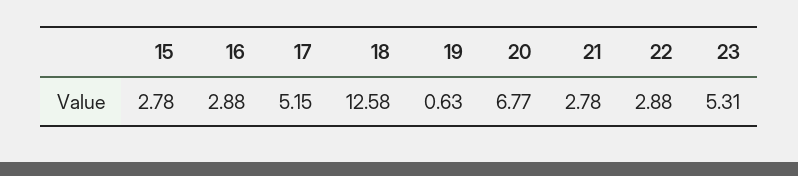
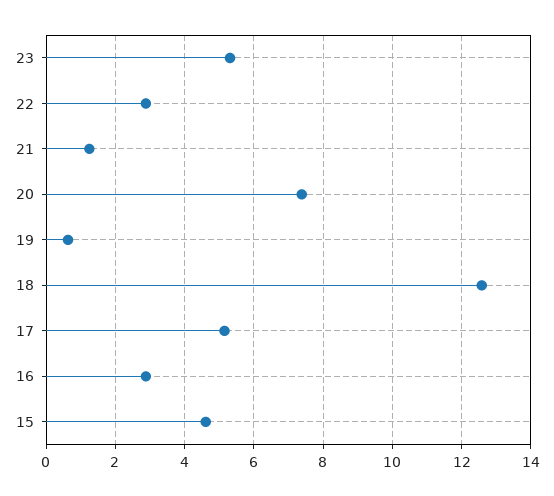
15: 2.78 -> 4.6
20: 6.77 -> 7.4
21: 2.78 -> 1.2

